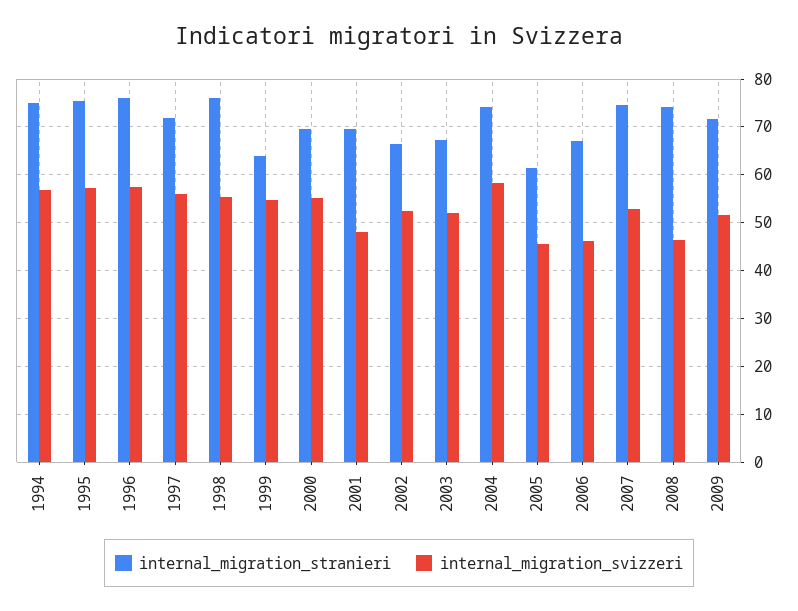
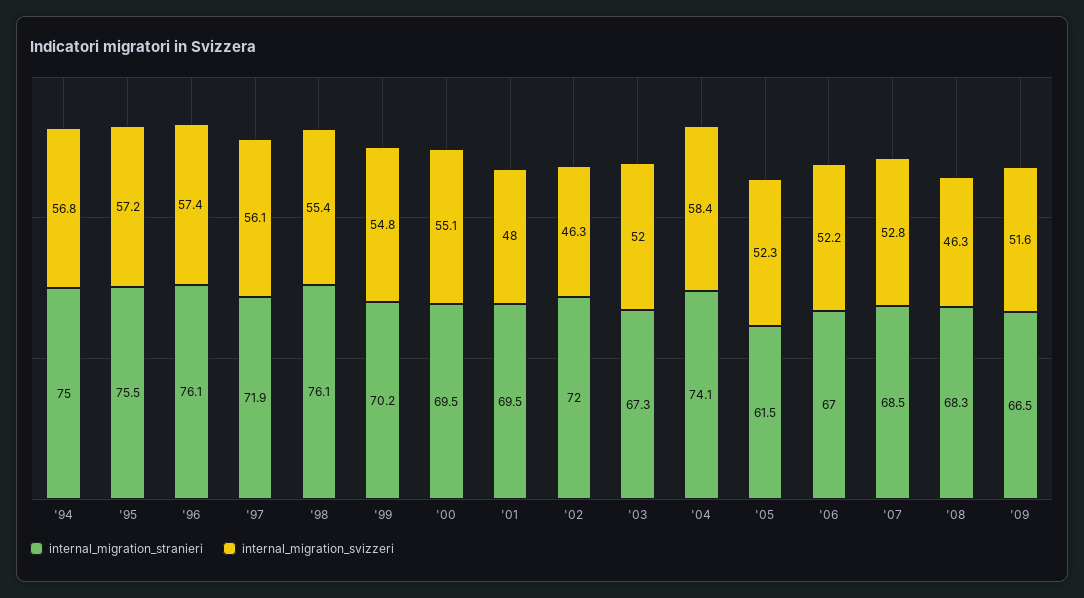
internal_migration_stranieri, 1999: 64 -> 70.2
internal_migration_stranieri, 2002: 66 -> 72
internal_migration_svizzeri, 2002: 52 -> 46.3
internal_migration_svizzeri, 2005: 46 -> 52.3
internal_migration_svizzeri, 2006: 46 -> 52.2
internal_migration_stranieri, 2007: 74 -> 68.5
internal_migration_stranieri, 2008: 74 -> 68.3
internal_migration_stranieri, 2009: 72 -> 66.5

